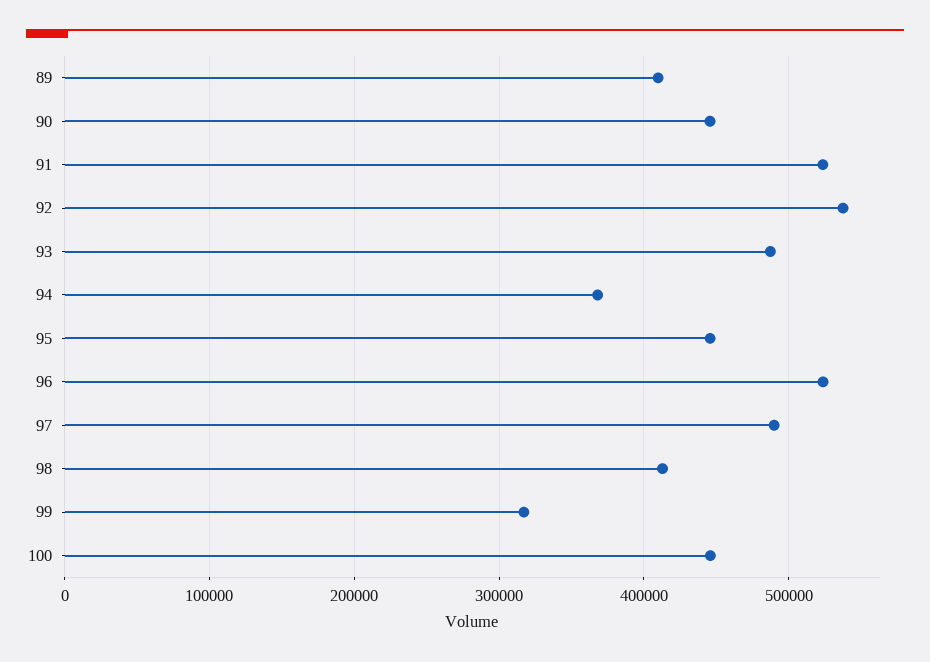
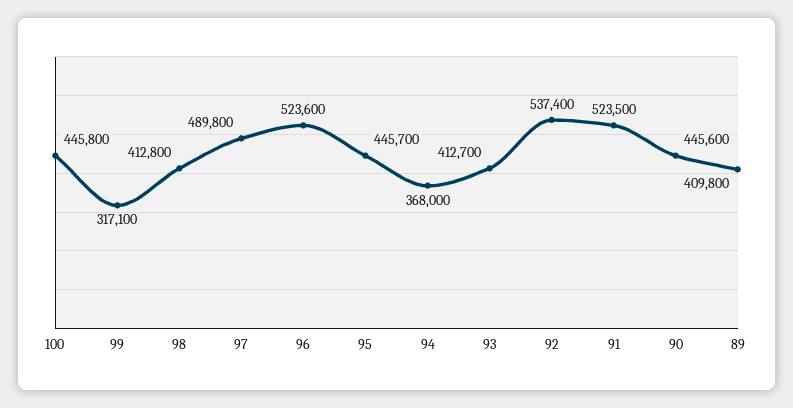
93: 490000 -> 412700

